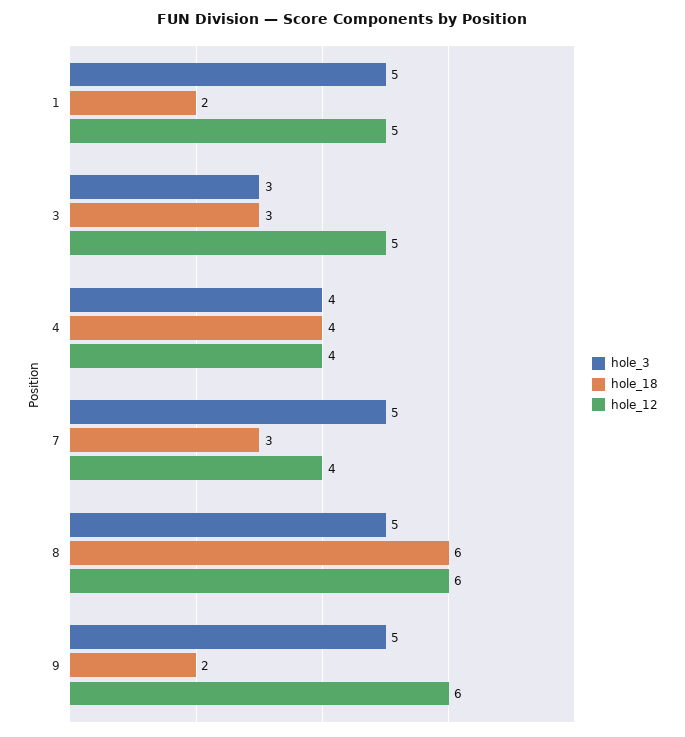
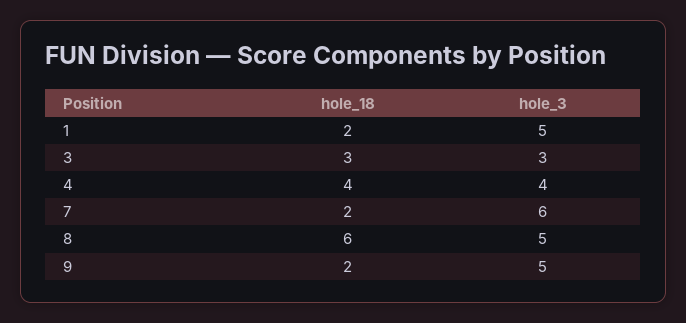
hole_12, 1: 5 -> none
hole_12, 3: 5 -> none
hole_12, 4: 4 -> none
hole_3, 7: 5 -> 6
hole_18, 7: 3 -> 2
hole_12, 7: 4 -> none
hole_12, 8: 6 -> none
hole_12, 9: 6 -> none

